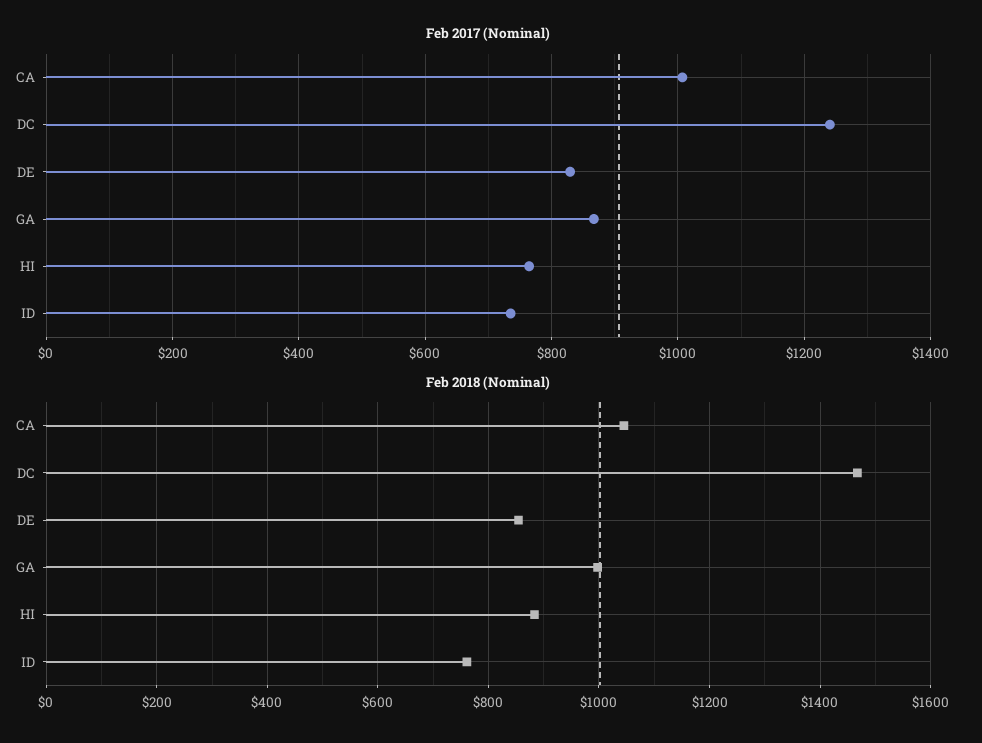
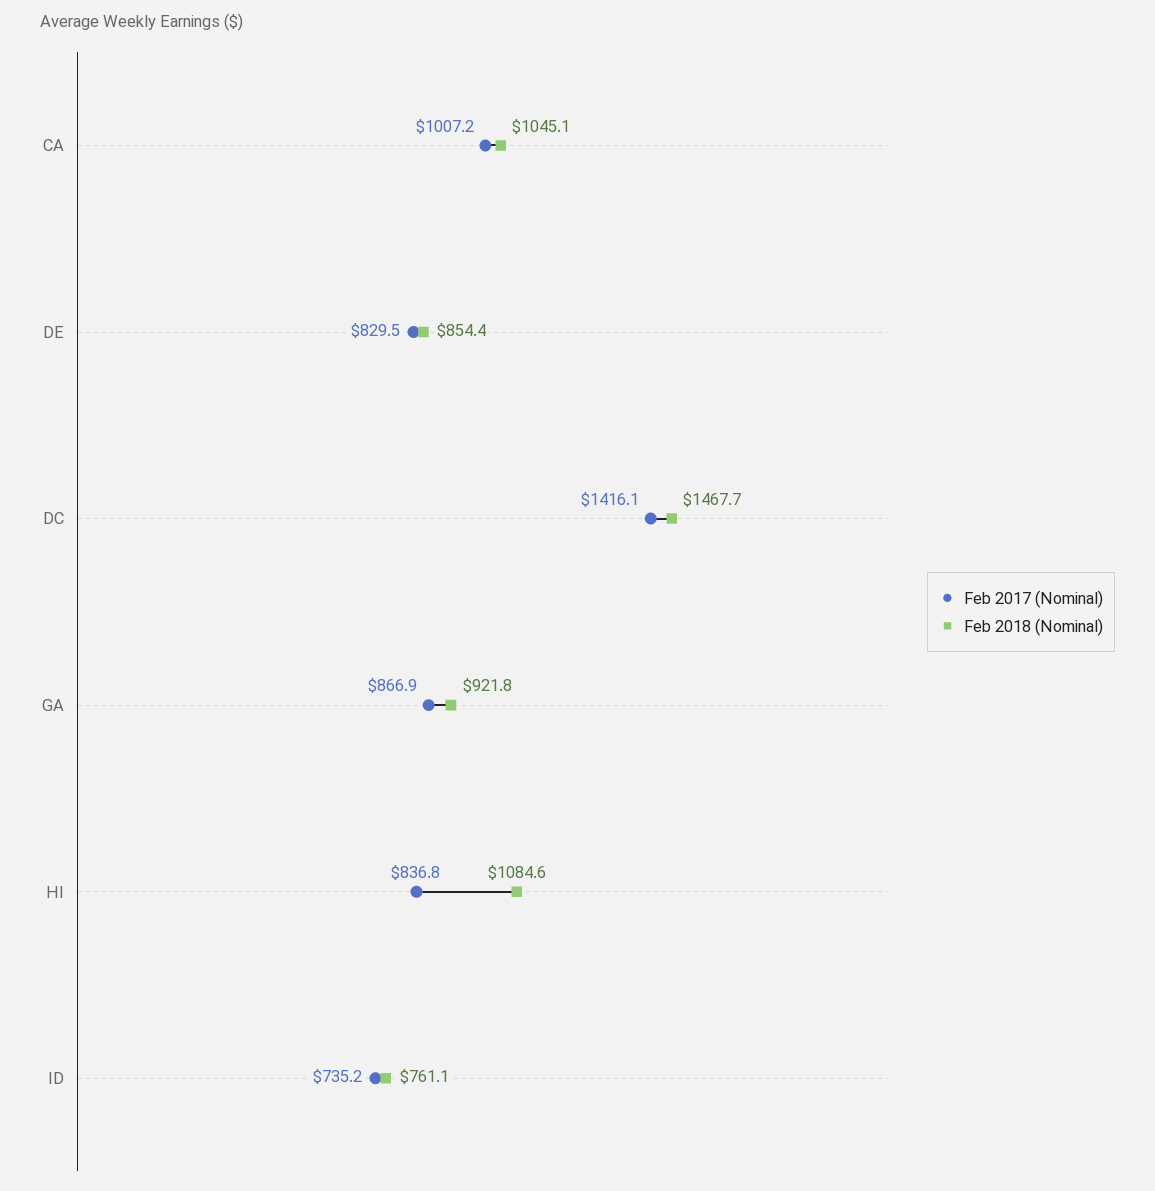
Feb 2017 (Nominal), DC: 1240 -> 1416.1
Feb 2017 (Nominal), HI: 760 -> 836.8
Feb 2018 (Nominal), GA: 1000 -> 921.8
Feb 2018 (Nominal), HI: 880 -> 1084.6

